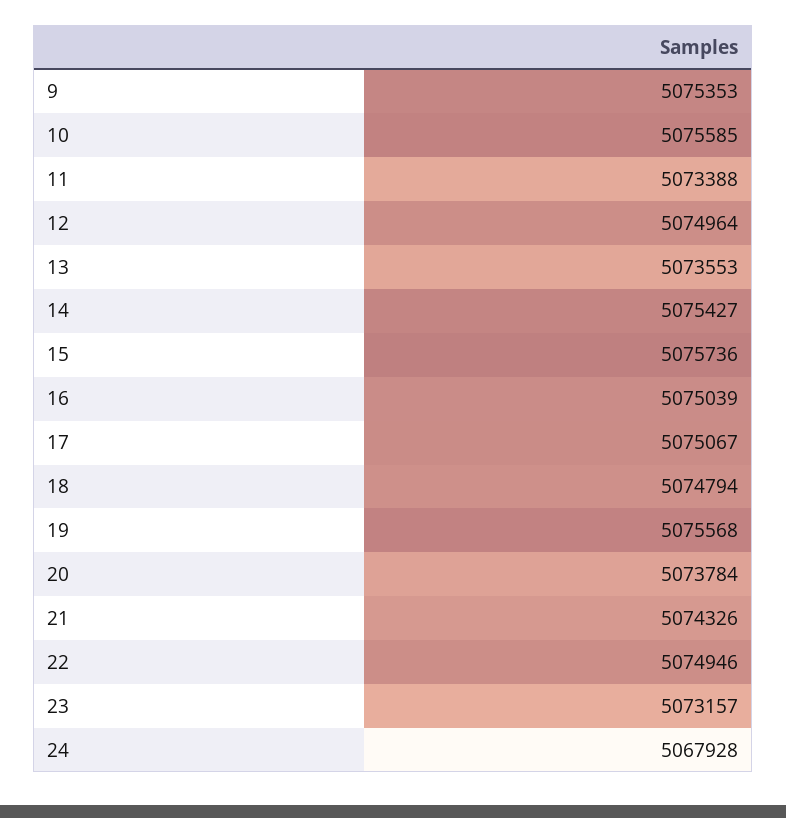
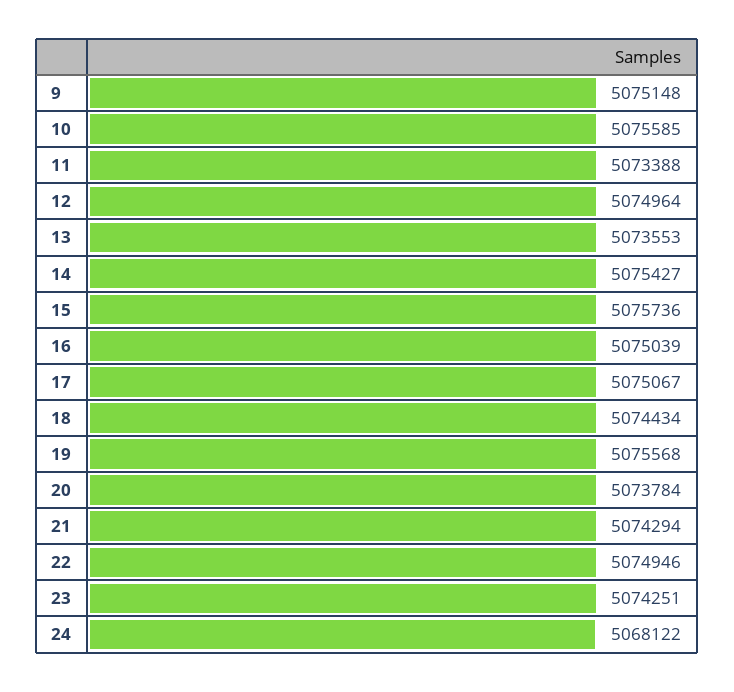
9: 5075353 -> 5075148
18: 5074794 -> 5074434
21: 5074326 -> 5074294
23: 5073157 -> 5074251
24: 5067928 -> 5068122

